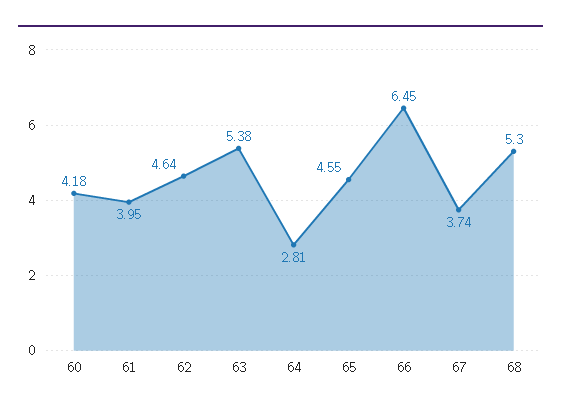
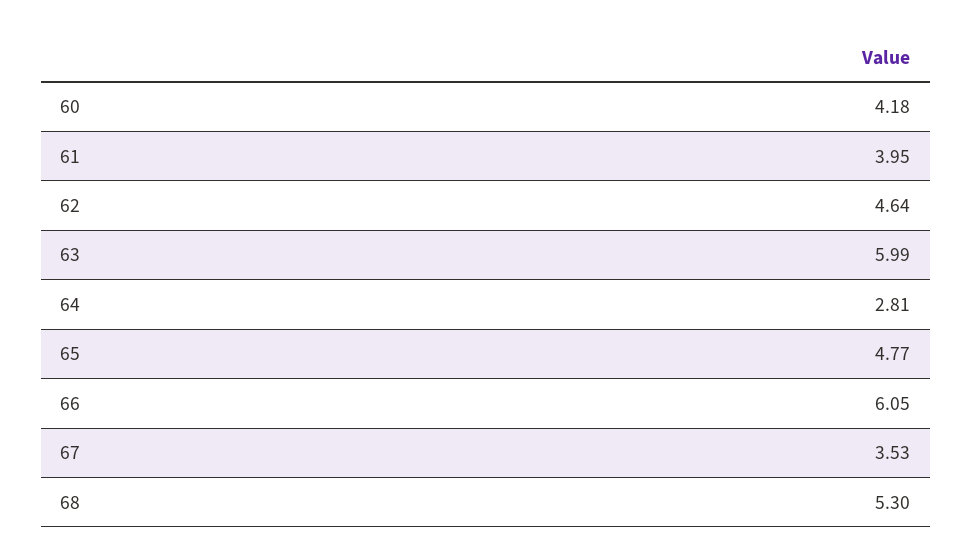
63: 5.38 -> 5.99
65: 4.55 -> 4.77
66: 6.45 -> 6.05
67: 3.74 -> 3.53

